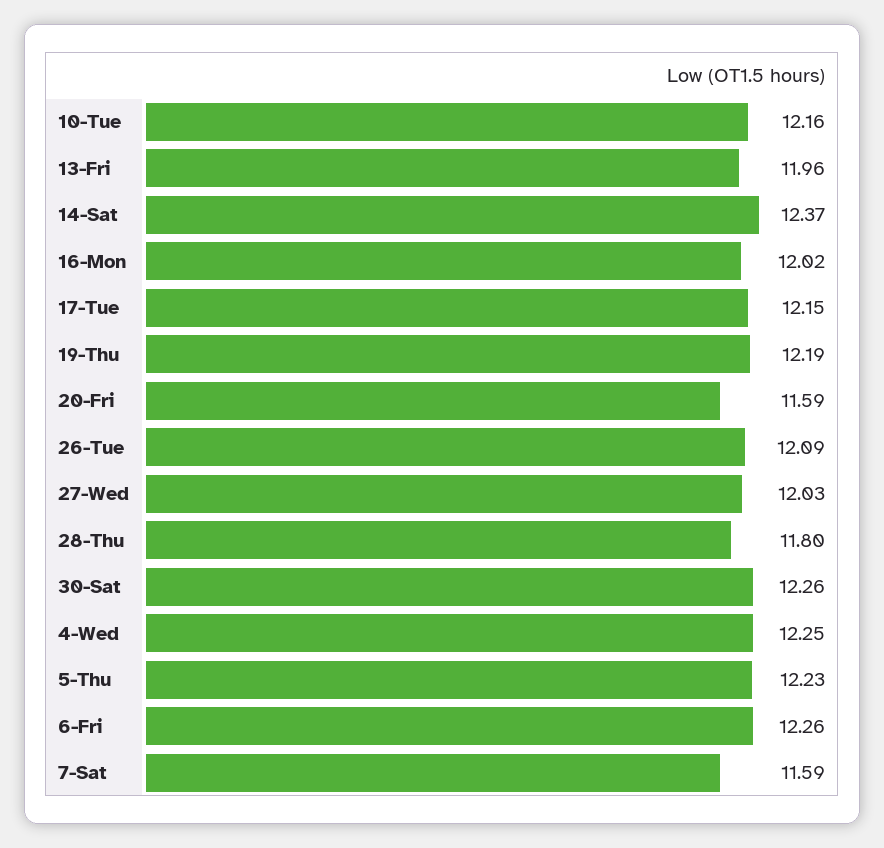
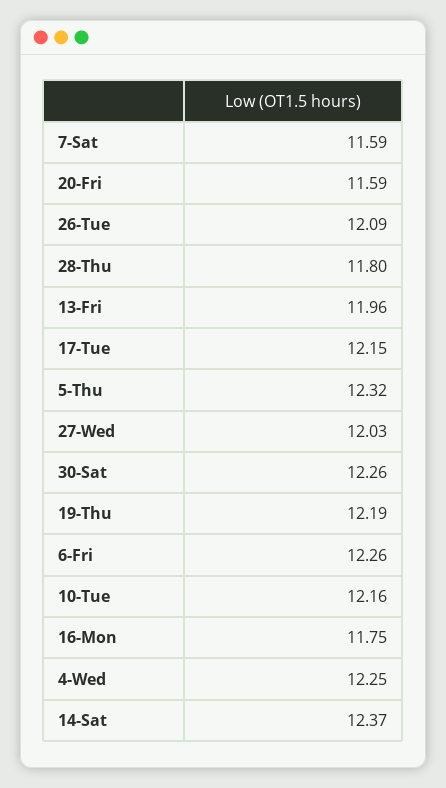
16-Mon: 12.02 -> 11.75
5-Thu: 12.23 -> 12.32

